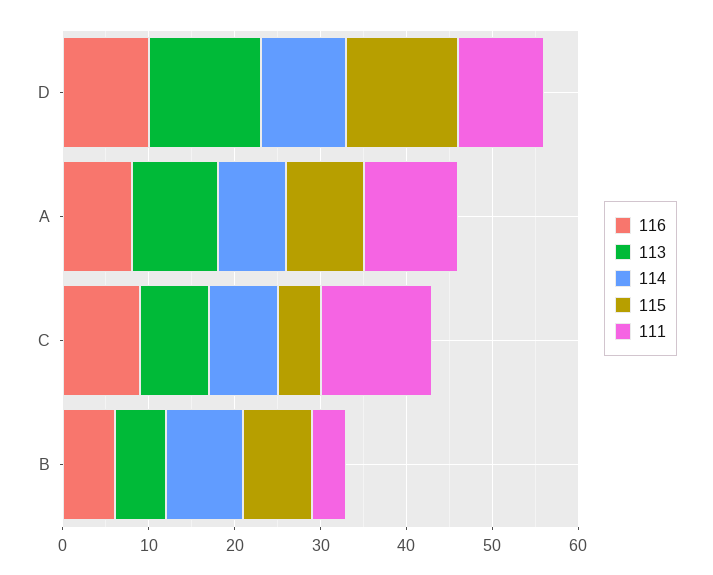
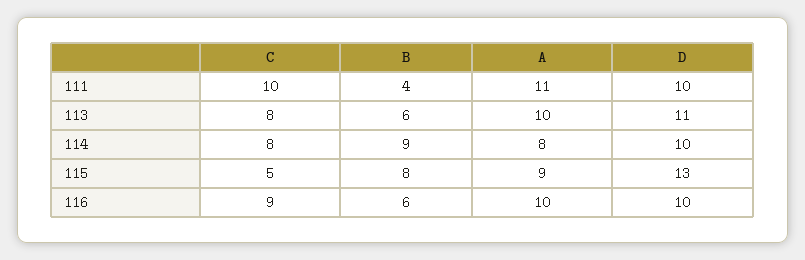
113, D: 13 -> 11
116, A: 8 -> 10
111, C: 13 -> 10

